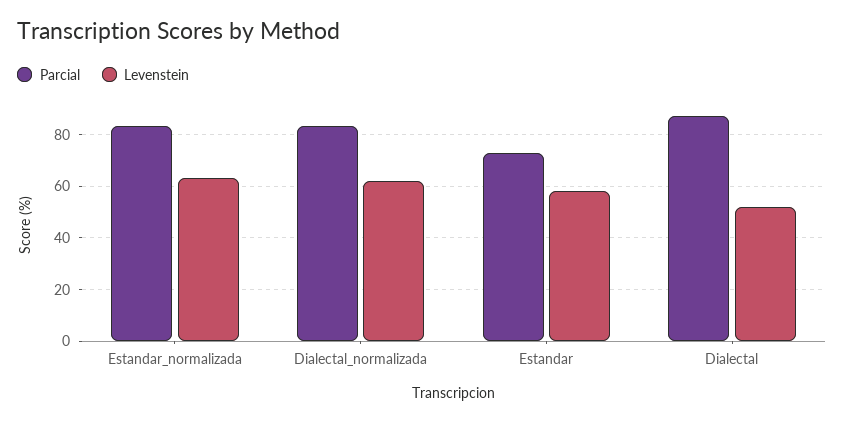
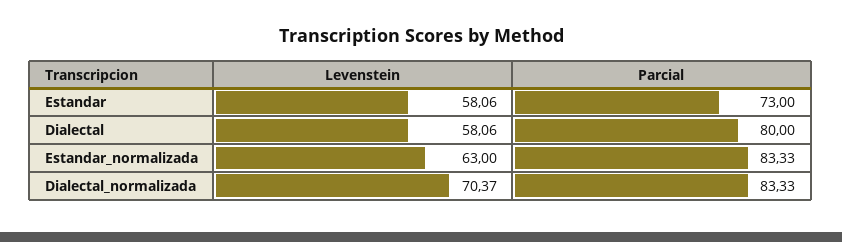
Levenstein, Dialectal_normalizada: 62.5 -> 70.37
Parcial, Dialectal: 87.5 -> 80
Levenstein, Dialectal: 52.5 -> 58.06

